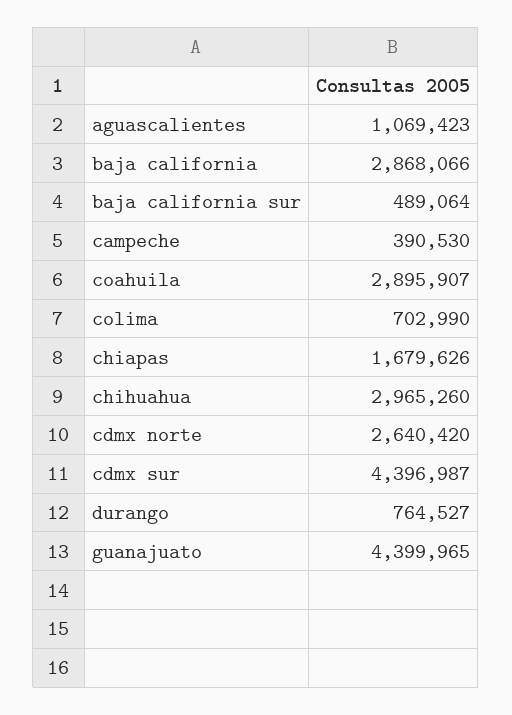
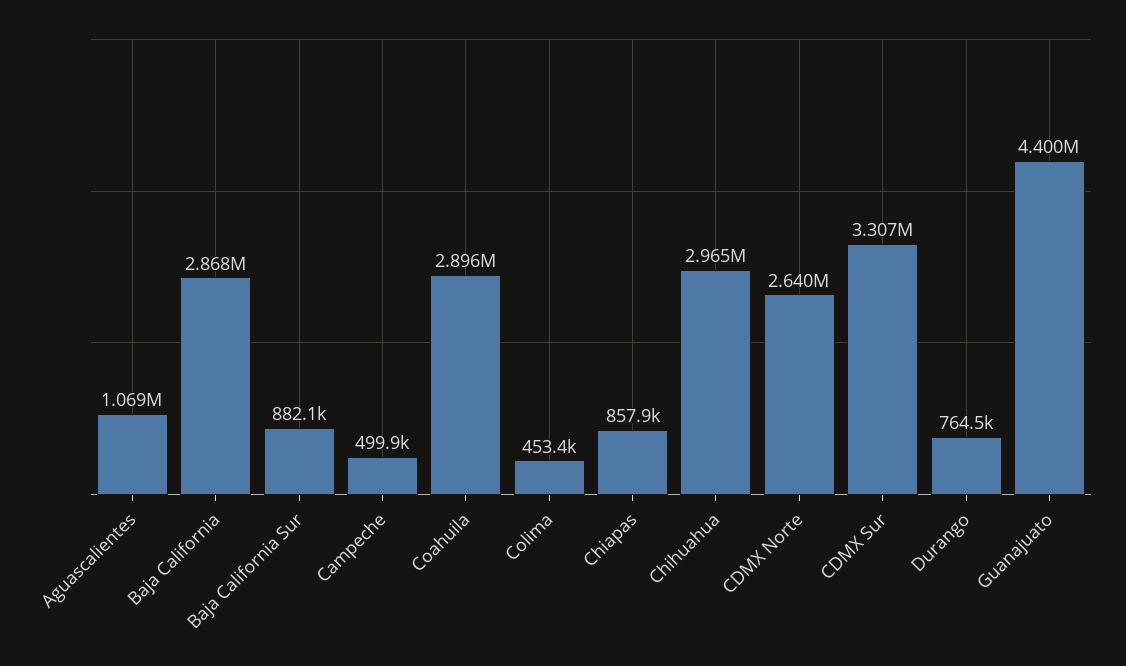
baja california sur: 489064 -> 882100
campeche: 390530 -> 499900
colima: 702990 -> 453400
chiapas: 1679626 -> 857900
cdmx sur: 4396987 -> 3307000

